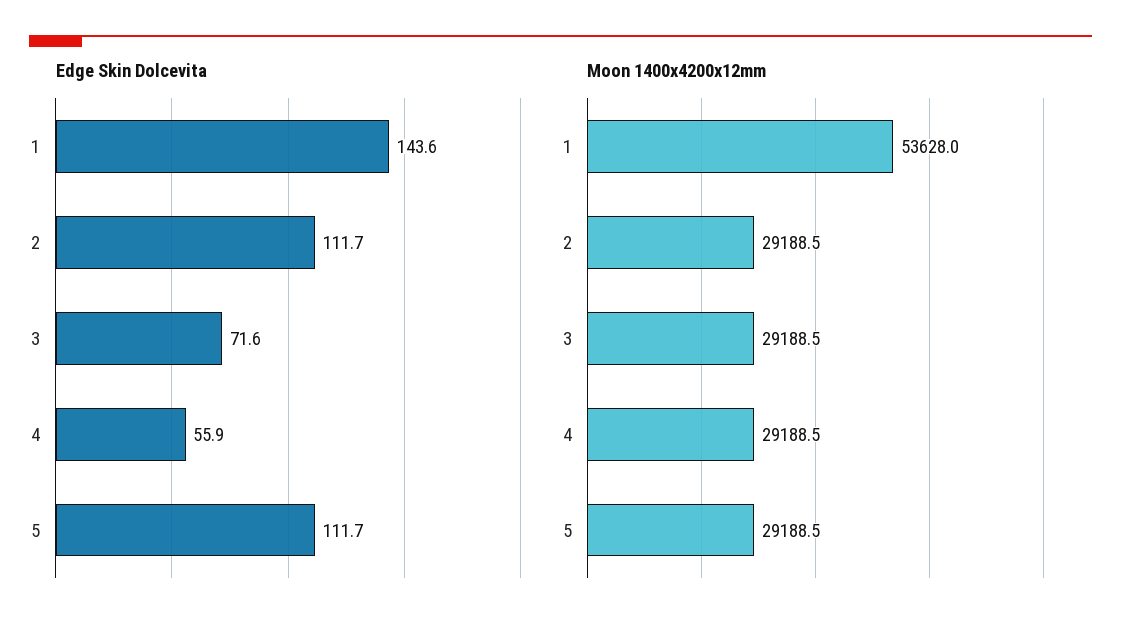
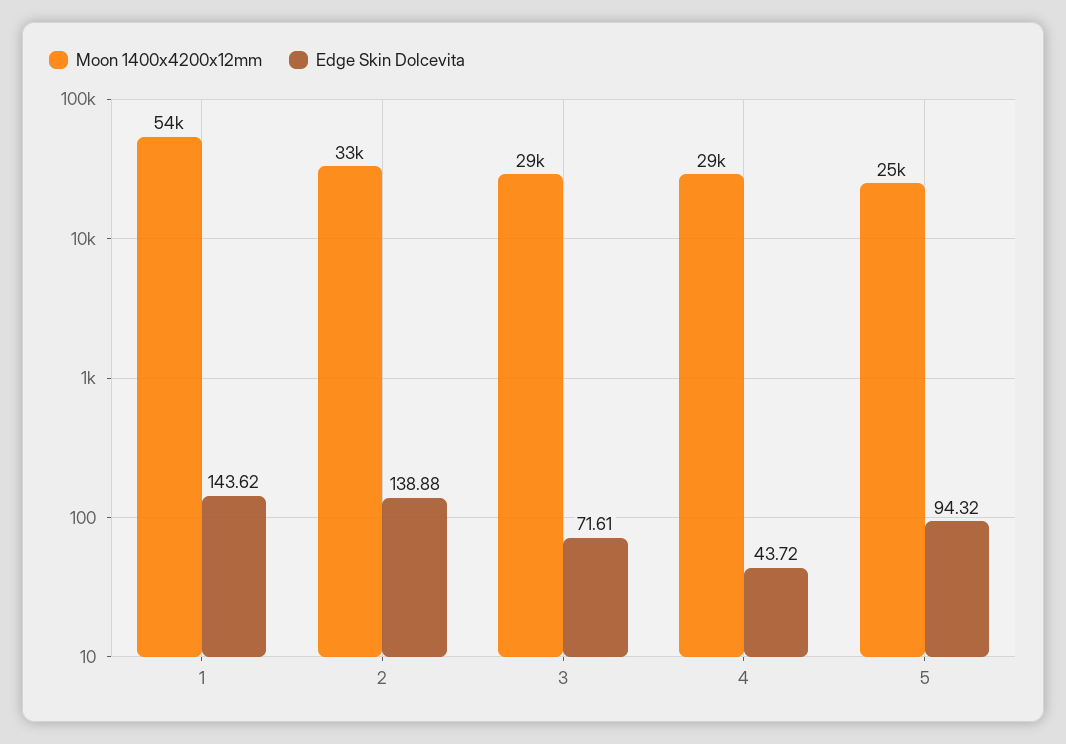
Edge Skin Dolcevita, 2: 111.7 -> 138.88
Edge Skin Dolcevita, 4: 55.9 -> 43.72
Edge Skin Dolcevita, 5: 111.7 -> 94.32
Moon 1400x4200x12mm, 2: 29188.5 -> 33000
Moon 1400x4200x12mm, 5: 29188.5 -> 25000

